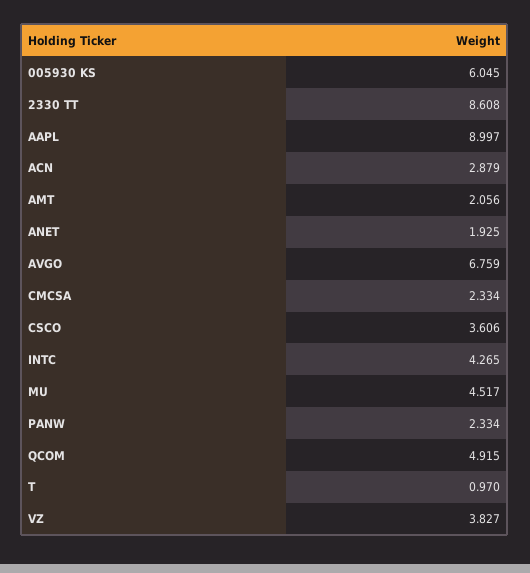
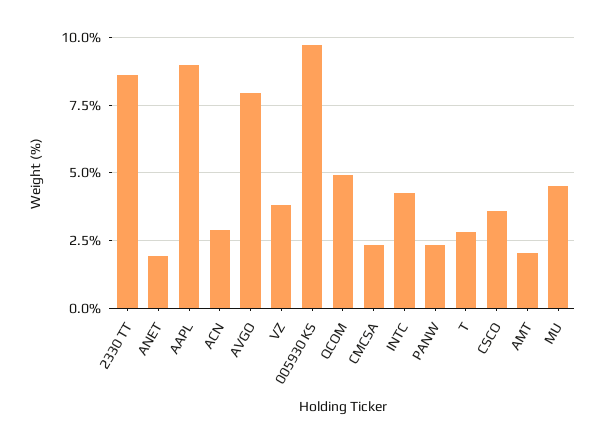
005930 KS: 6.045 -> 9.75
AVGO: 6.759 -> 8
T: 0.97 -> 2.75

